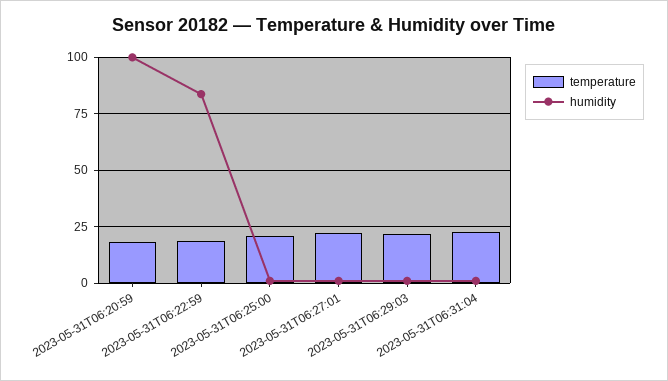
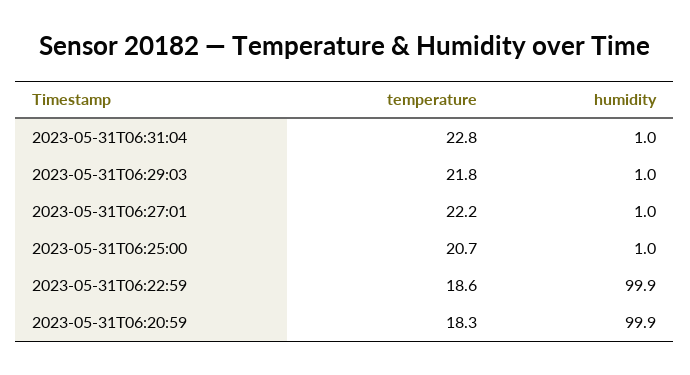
humidity, 2023-05-31T06:22:59: 85 -> 99.9

